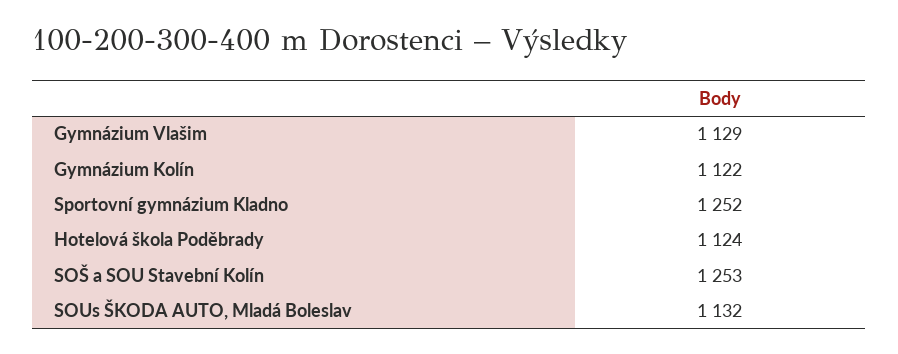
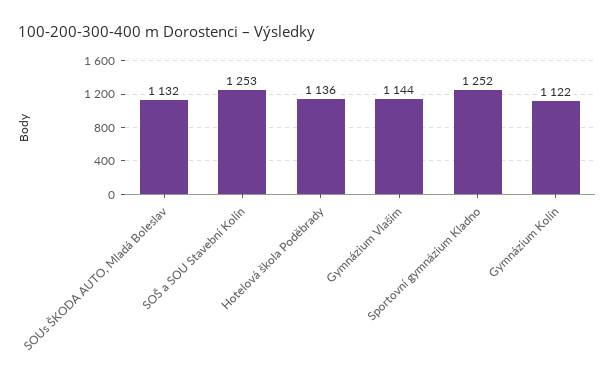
Gymnázium Vlašim: 1129 -> 1144
Hotelová škola Poděbrady: 1124 -> 1136

